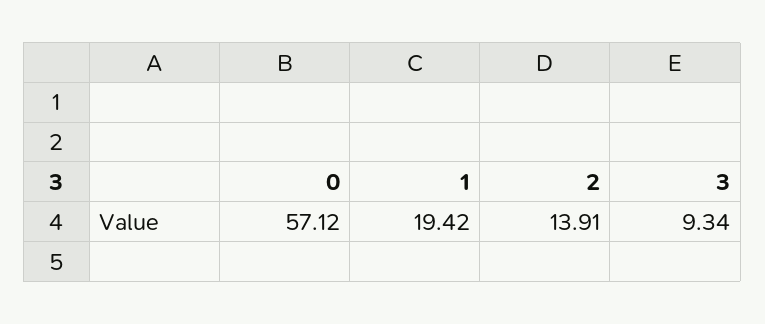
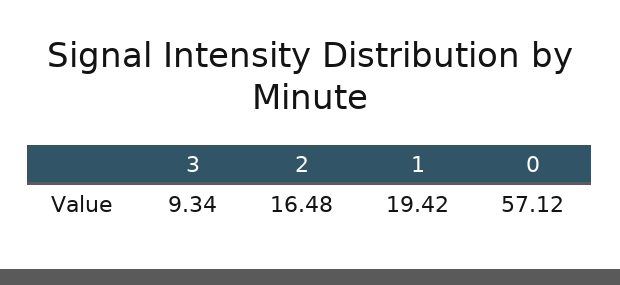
2: 13.91 -> 16.48

